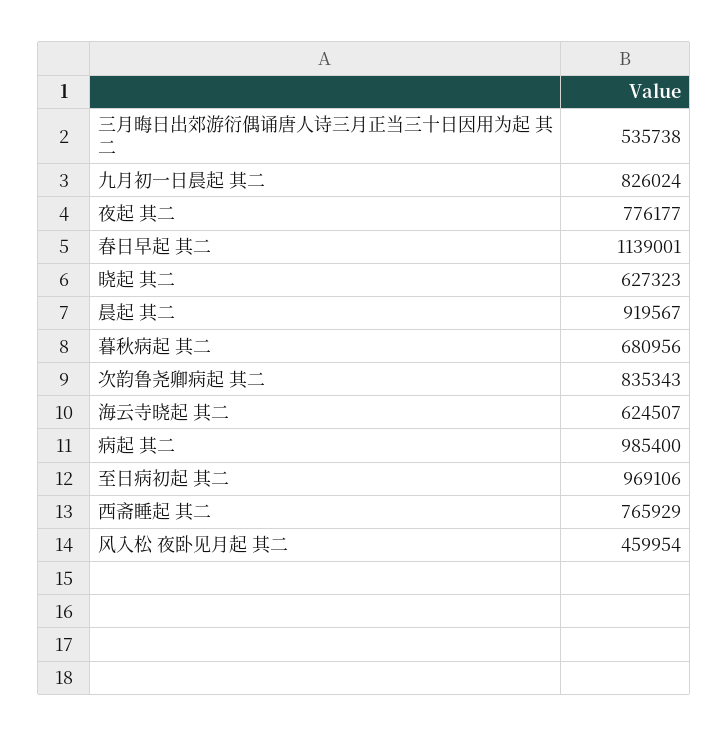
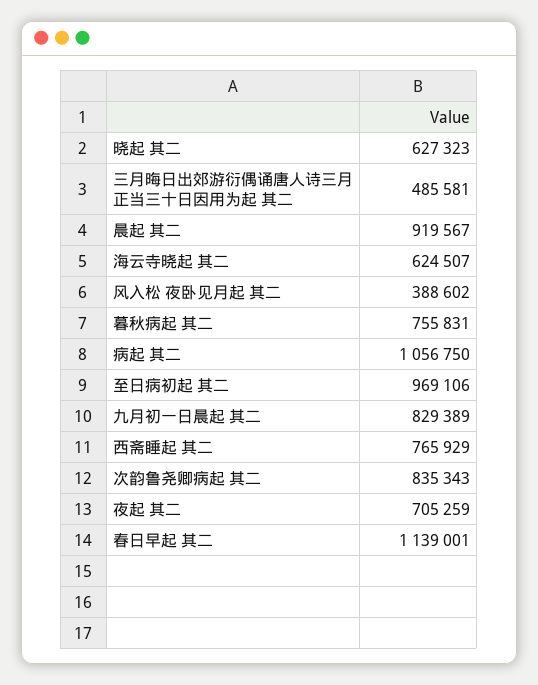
三月晦日出郊游衍偶诵唐人诗三月正当三十日因用为起 其二: 535738 -> 485581
九月初一日晨起 其二: 826024 -> 829389
夜起 其二: 776177 -> 705259
暮秋病起 其二: 680956 -> 755831
病起 其二: 985400 -> 1056750
风入松 夜卧见月起 其二: 459954 -> 388602

